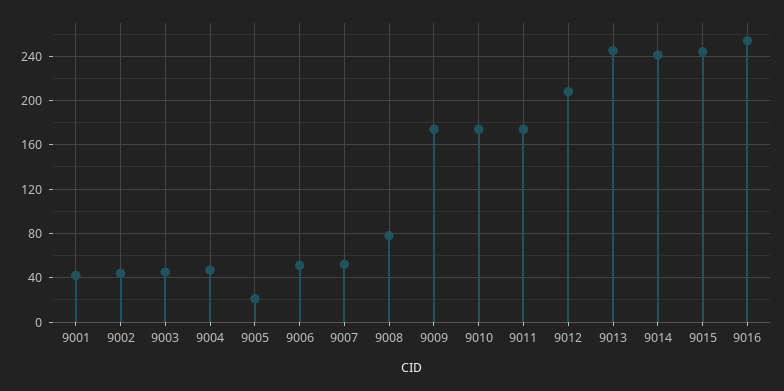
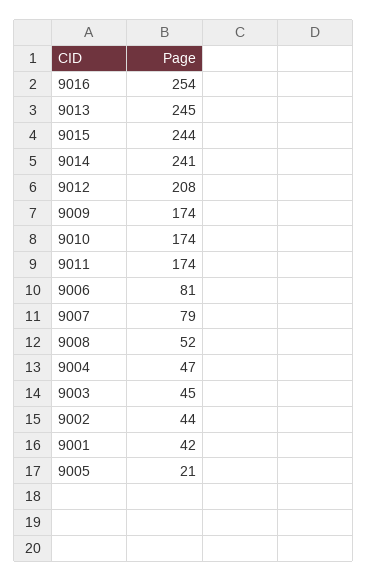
9006: 50 -> 81
9007: 50 -> 79
9008: 80 -> 52

